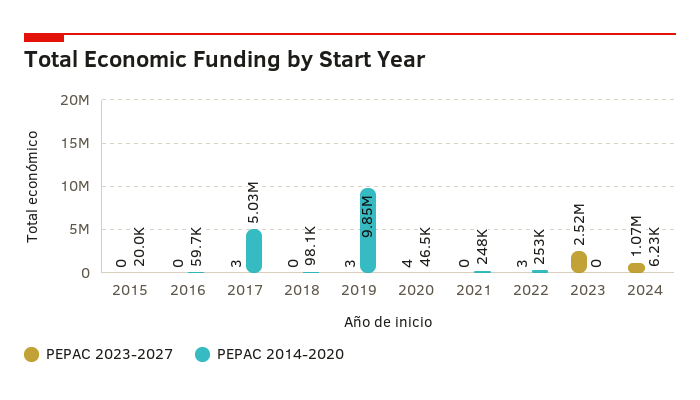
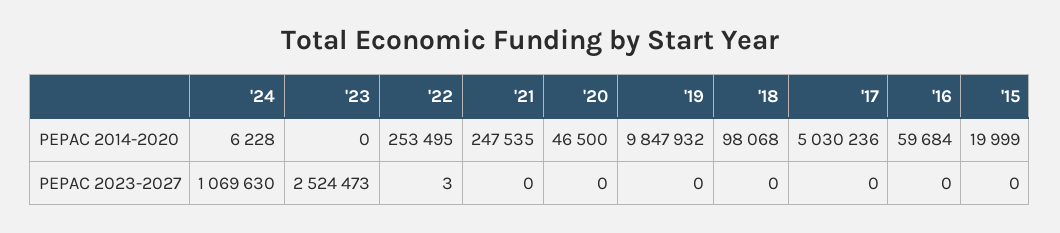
PEPAC 2023-2027, 2017: 3 -> 0
PEPAC 2023-2027, 2019: 3 -> 0
PEPAC 2023-2027, 2020: 4 -> 0

